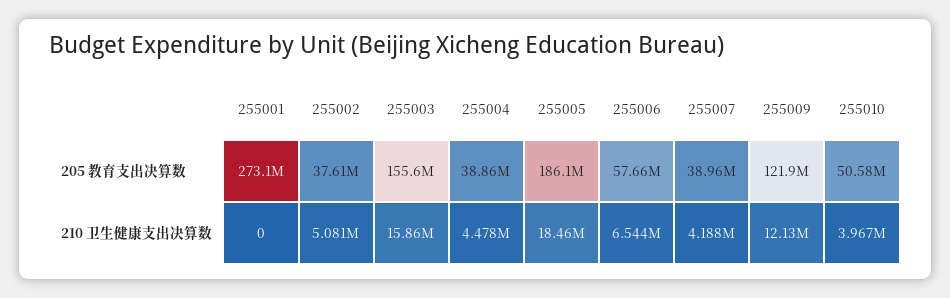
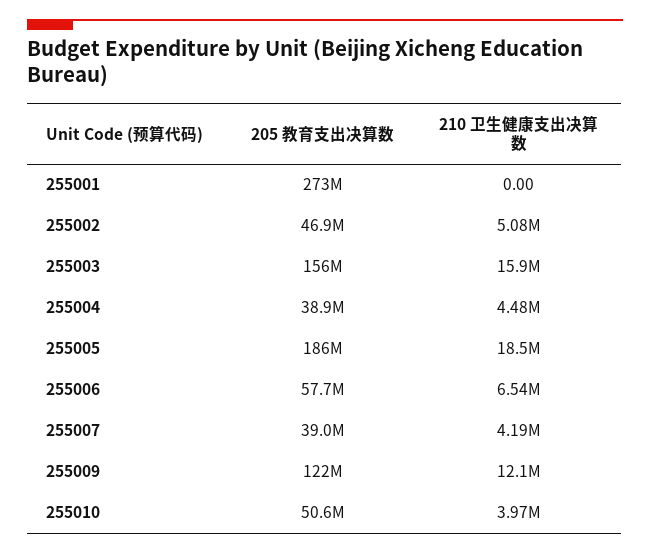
255002, 205 教育支出决算数: 37610000 -> 46900000

